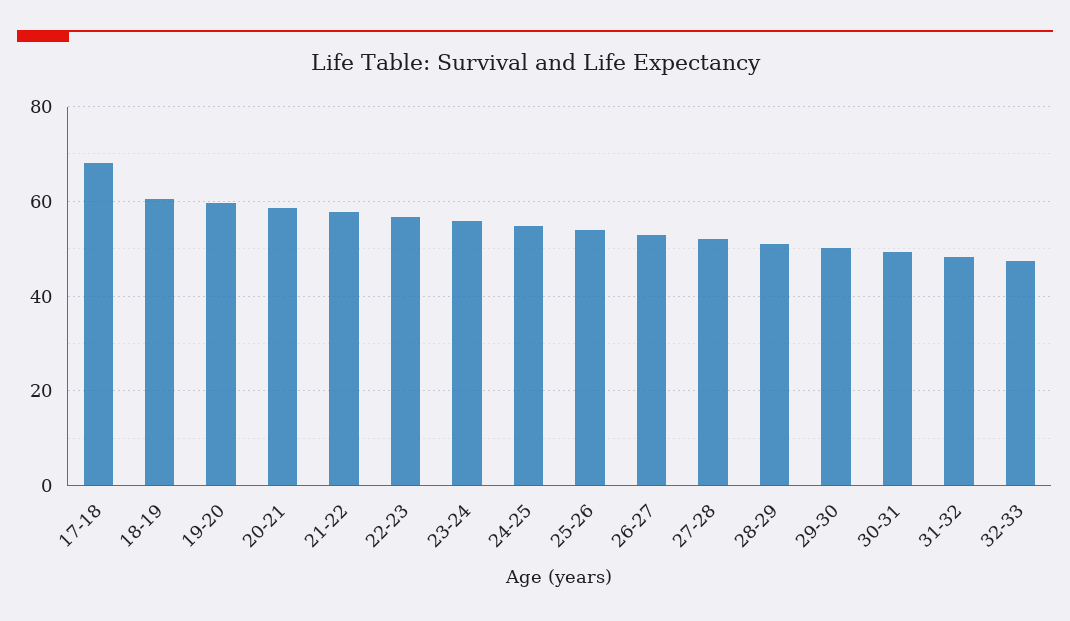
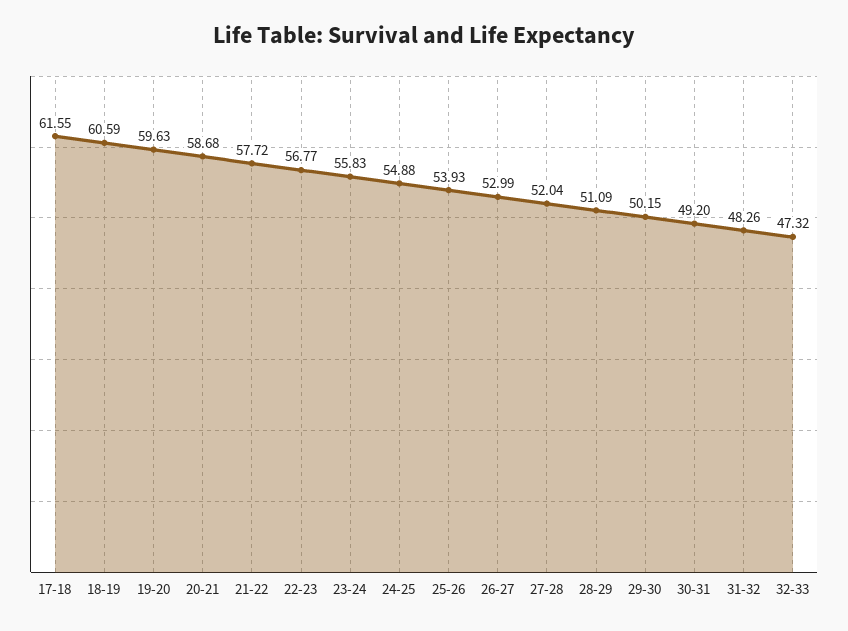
17-18: 68 -> 61.55

